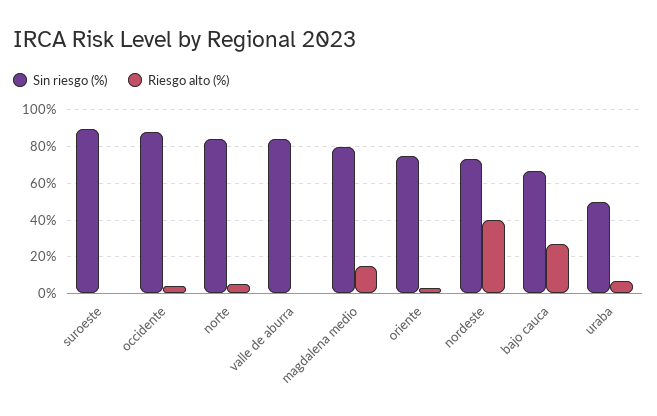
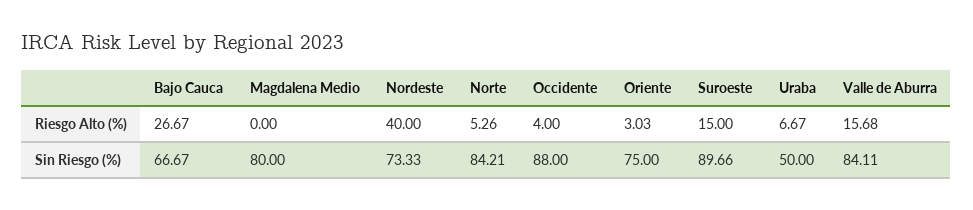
Riesgo alto (%), suroeste: 0 -> 15
Riesgo alto (%), valle de aburra: 0 -> 15.68
Riesgo alto (%), magdalena medio: 15 -> 0

